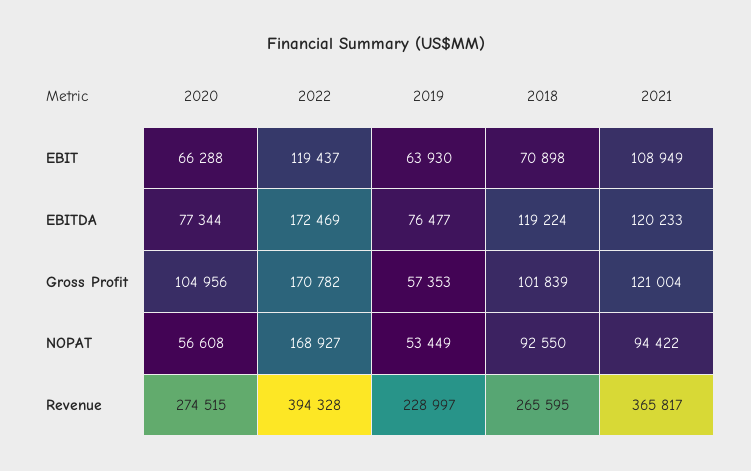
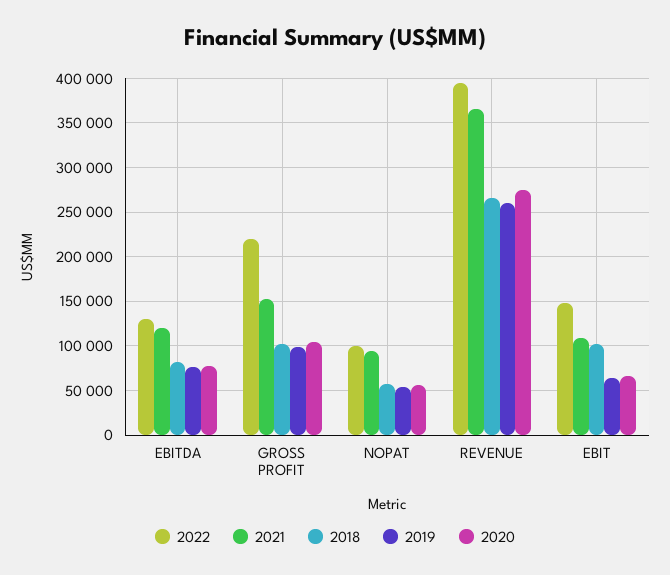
2022, EBIT: 119437 -> 150000
2018, EBIT: 70898 -> 100000
2022, EBITDA: 172469 -> 130000
2018, EBITDA: 119224 -> 80000
2022, Gross Profit: 170782 -> 220000
2019, Gross Profit: 57353 -> 100000
2021, Gross Profit: 121004 -> 150000
2022, NOPAT: 168927 -> 100000
2018, NOPAT: 92550 -> 60000
2019, Revenue: 228997 -> 260000

